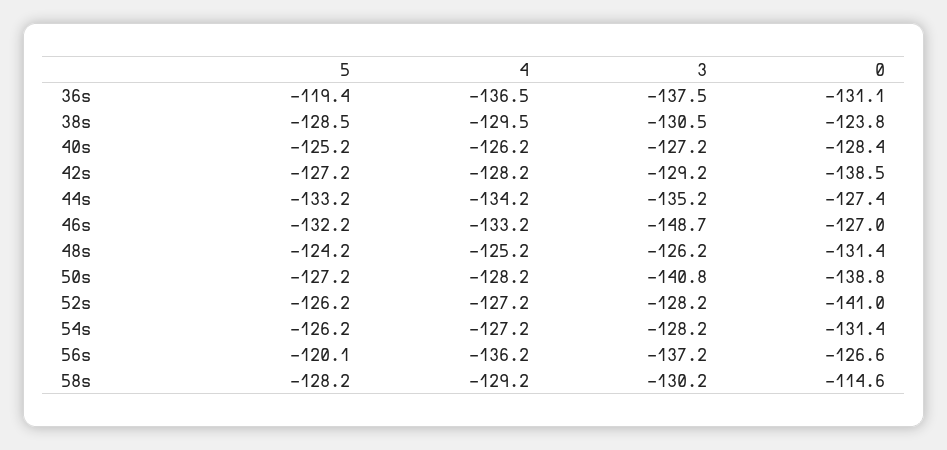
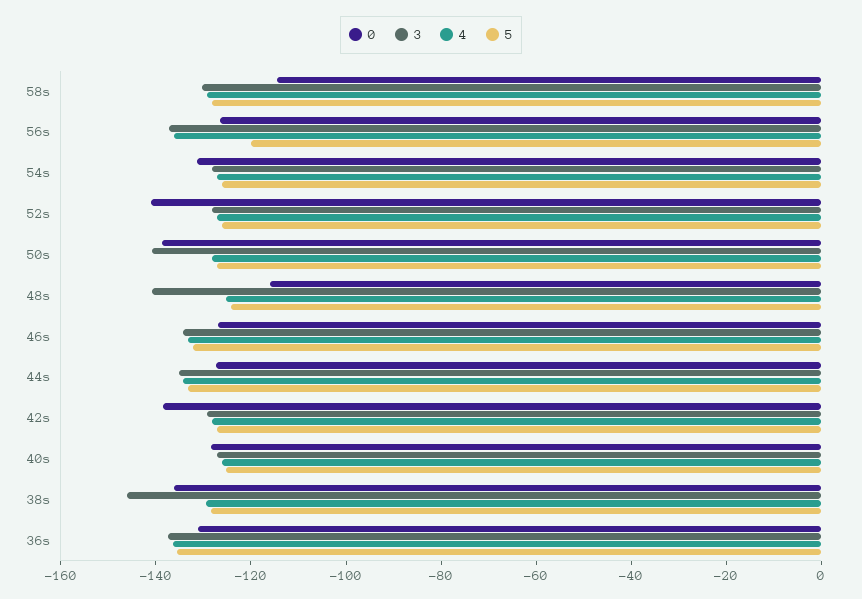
5, 36s: -119.4 -> -135
3, 38s: -130.5 -> -145
0, 38s: -123.8 -> -135
3, 46s: -148.7 -> -135
3, 48s: -126.2 -> -140
0, 48s: -131.4 -> -115

